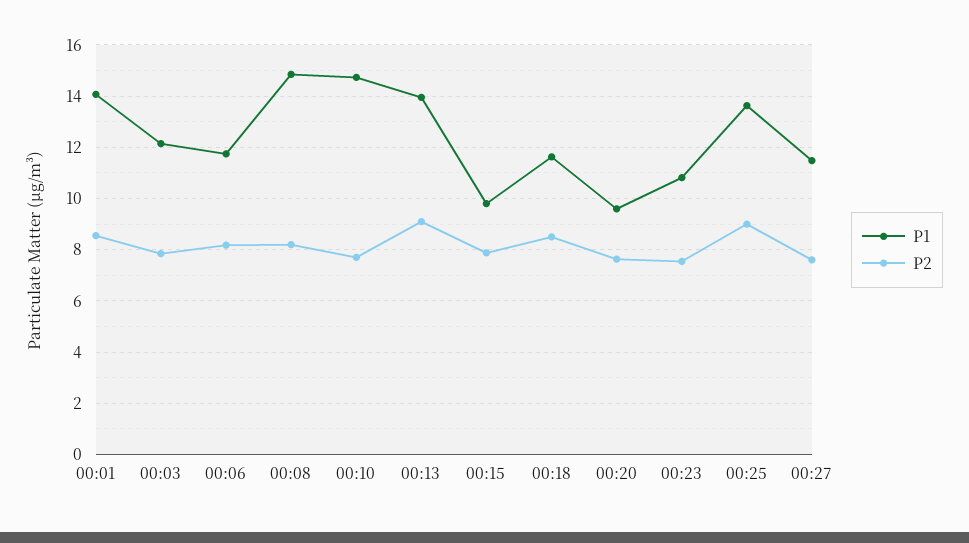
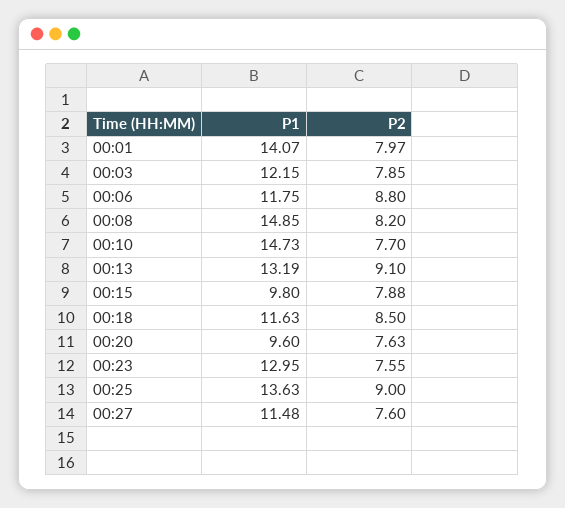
P2, 00:01: 8.5 -> 7.97
P2, 00:06: 8.25 -> 8.8
P1, 00:13: 14 -> 13.19
P1, 00:23: 10.75 -> 12.95

